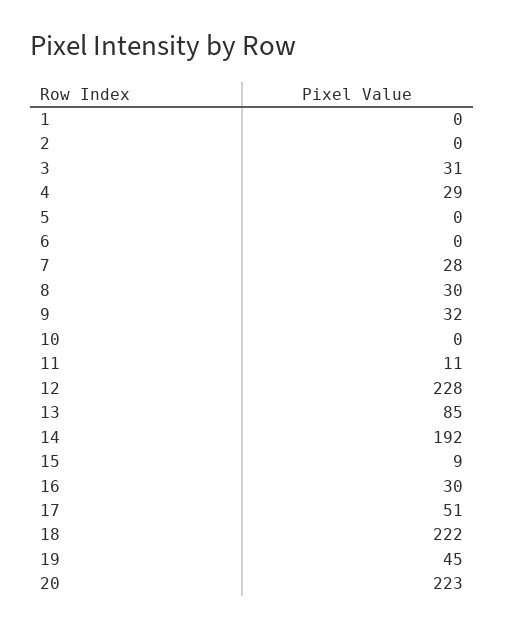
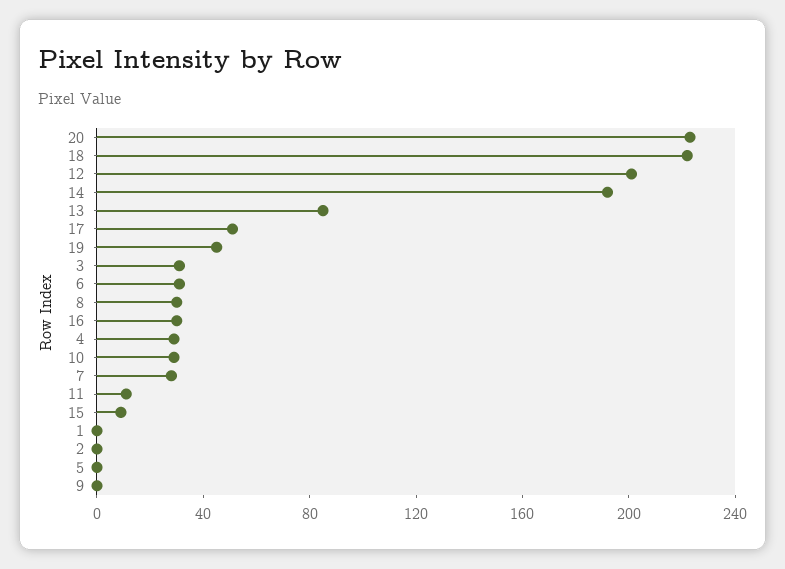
6: 0 -> 30
9: 32 -> 0
10: 0 -> 30
12: 228 -> 200

